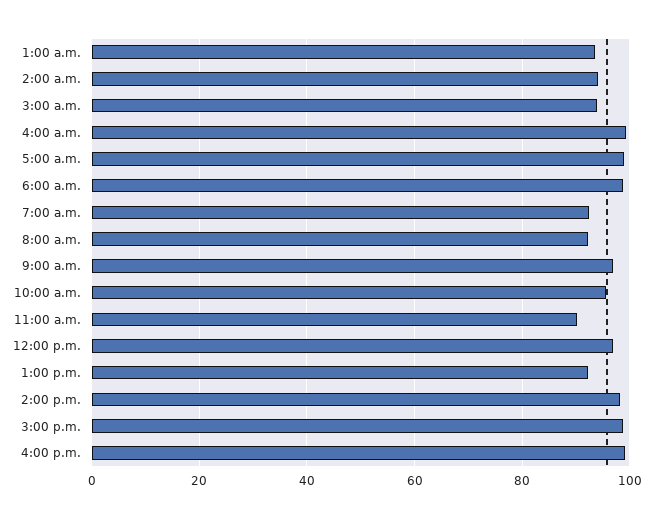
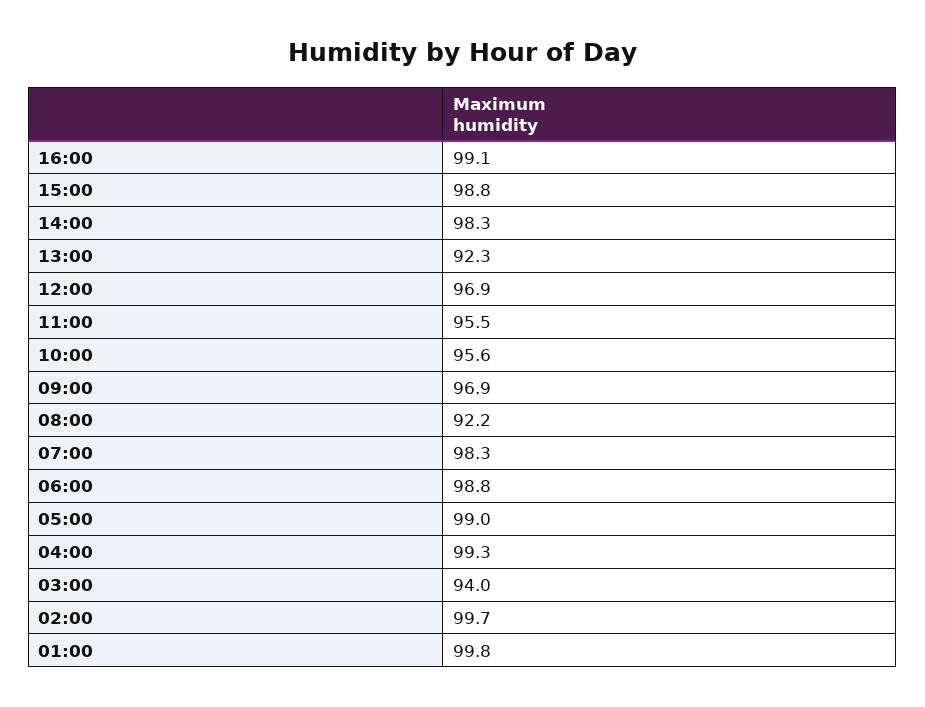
1:00 a.m.: 94 -> 99.8
2:00 a.m.: 94 -> 99.7
7:00 a.m.: 92 -> 98.3
11:00 a.m.: 90 -> 95.5

